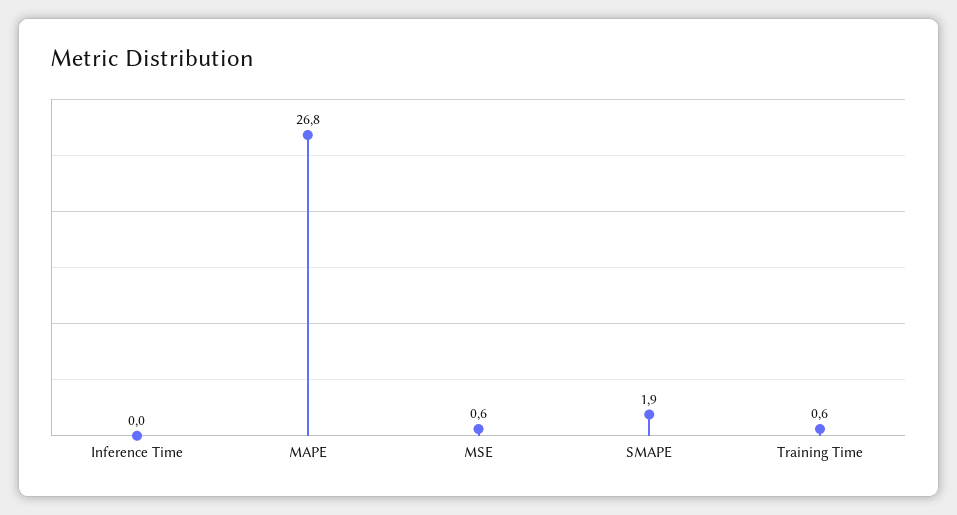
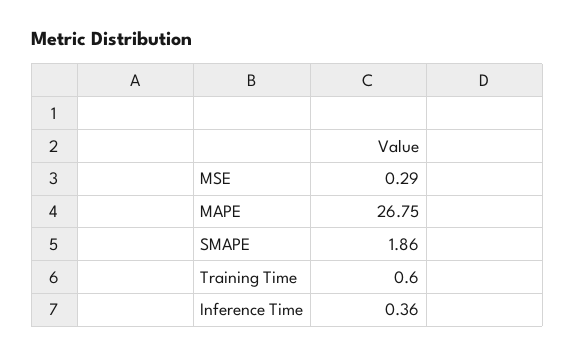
Inference Time: 0 -> 0.36
MSE: 0.6 -> 0.29

